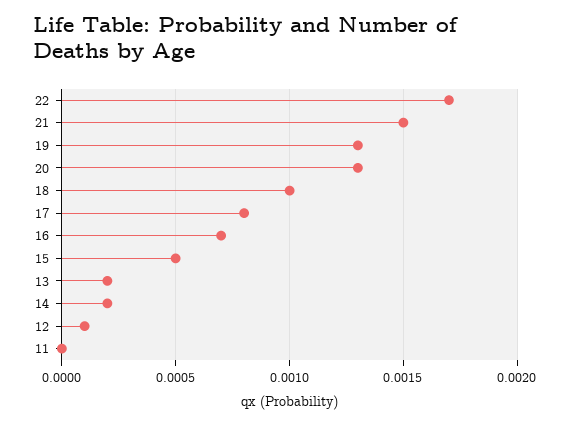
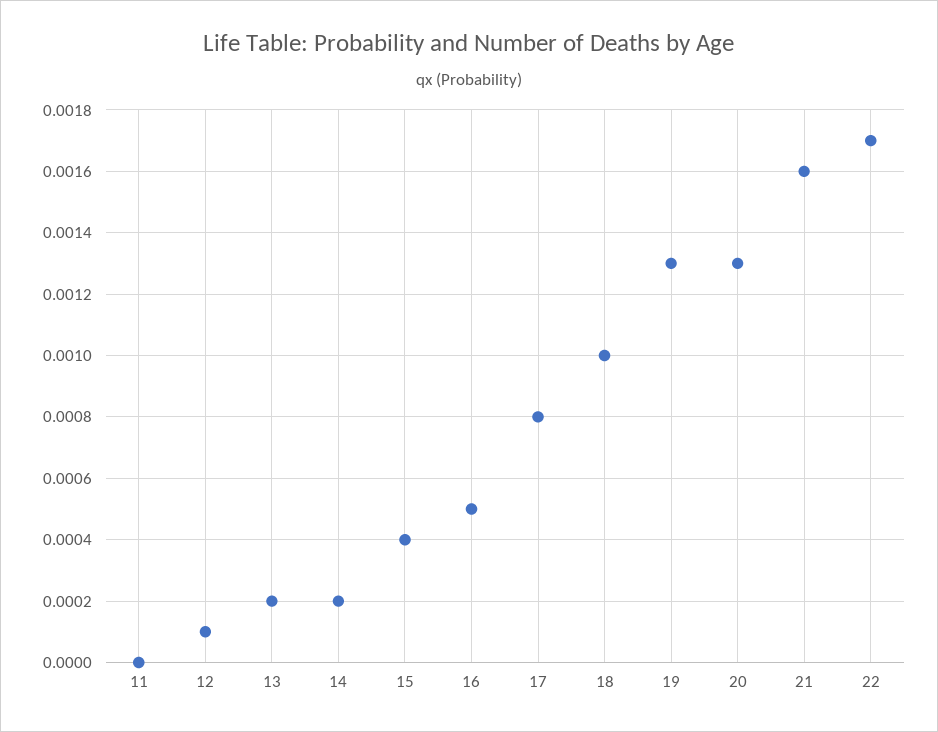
21: 0.0015 -> 0.0016
16: 0.0007 -> 0.0005
15: 0.0005 -> 0.0004

